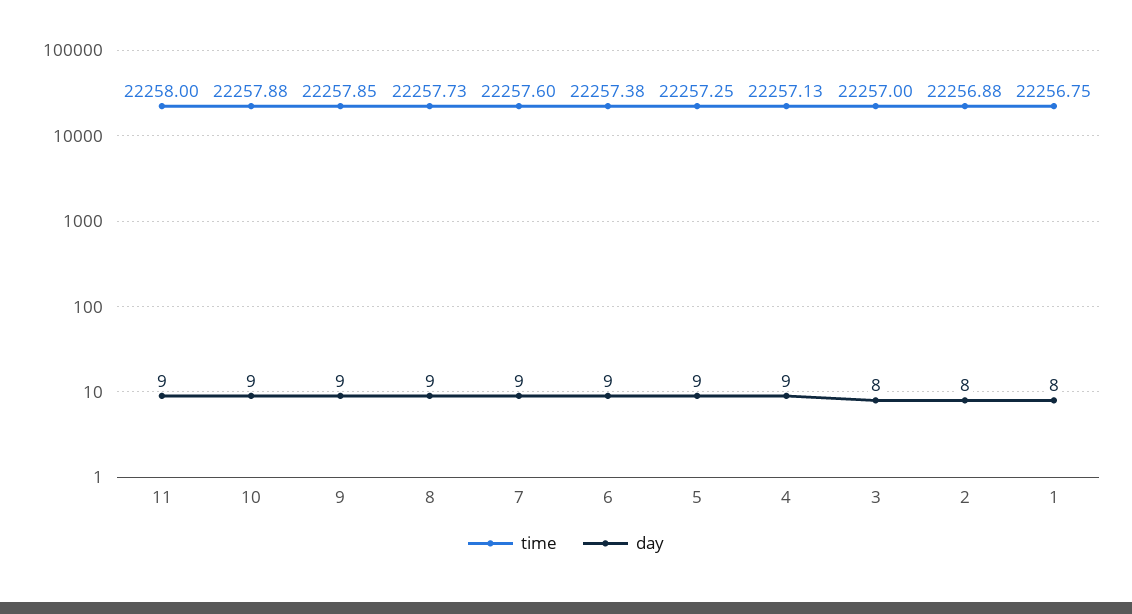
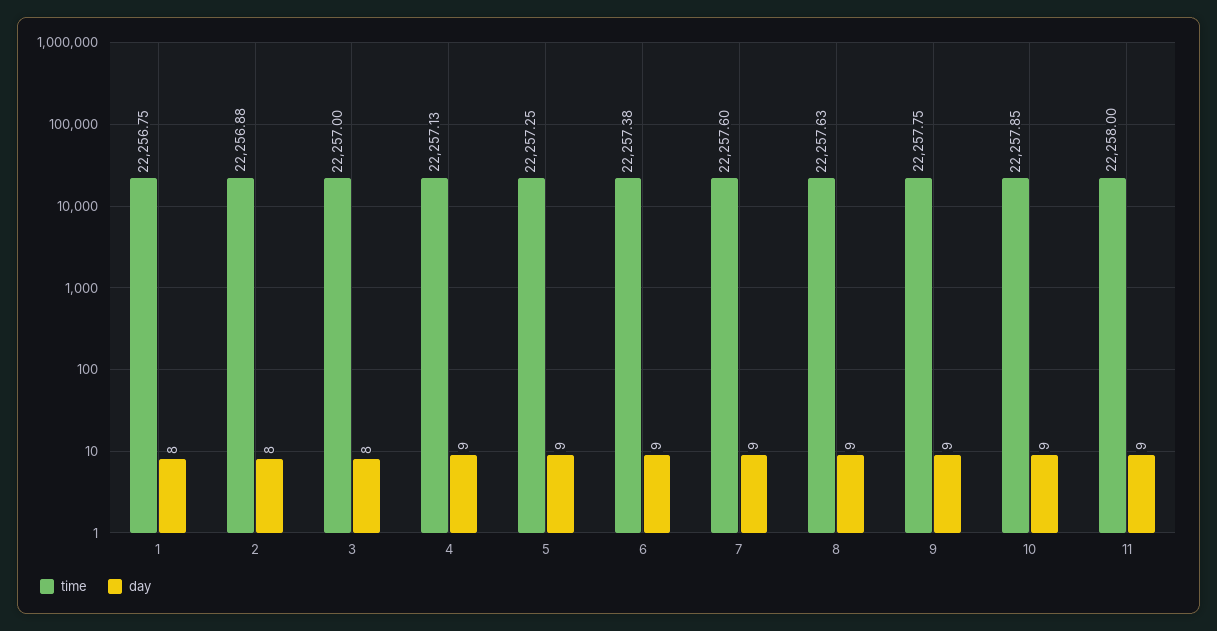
time, 10: 22257.88 -> 22257.85
time, 9: 22257.85 -> 22257.75
time, 8: 22257.73 -> 22257.63

